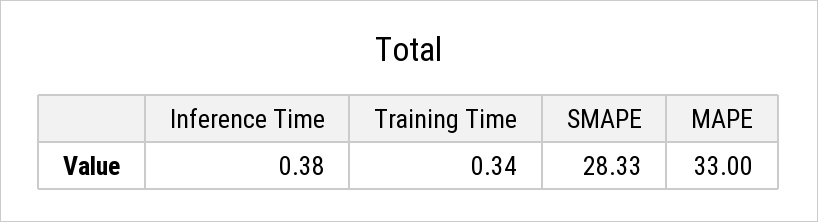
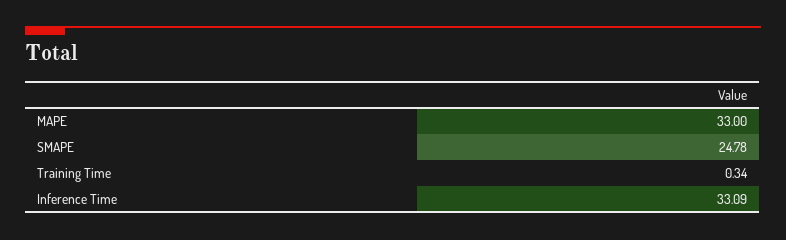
Inference Time: 0.38 -> 33.09
SMAPE: 28.33 -> 24.78

